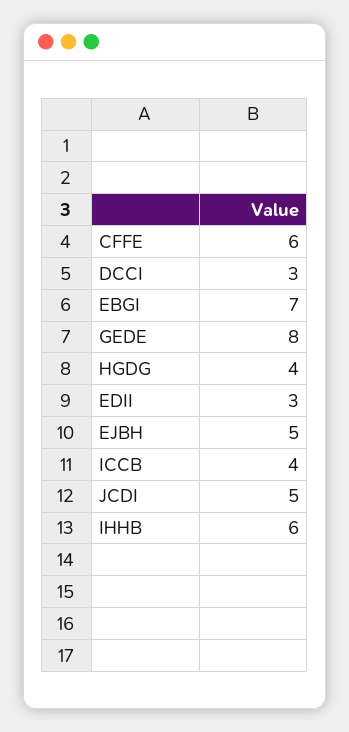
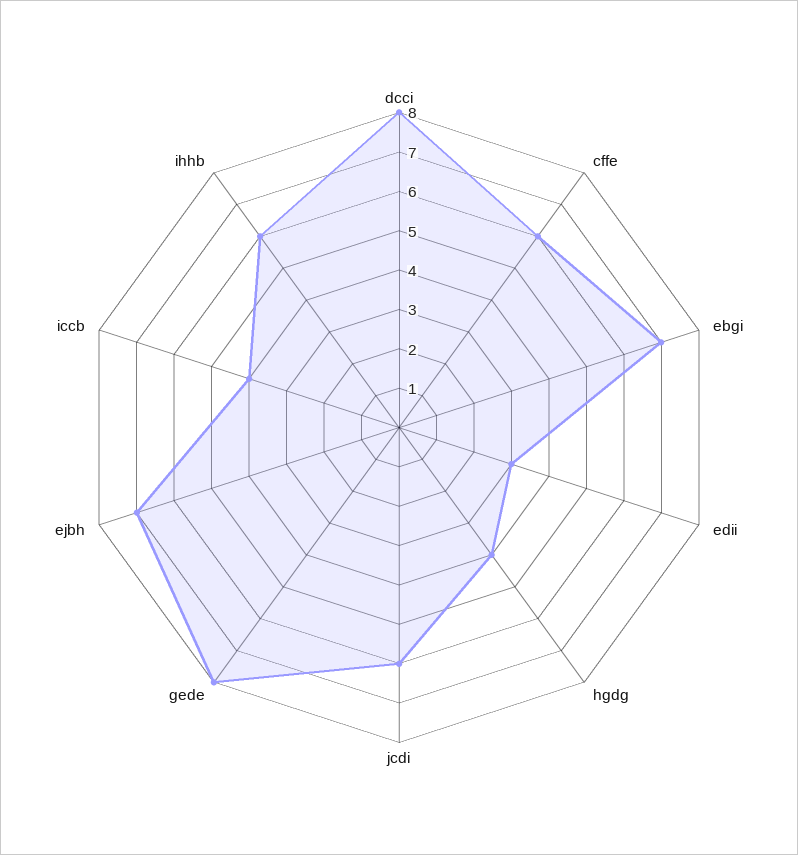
DCCI: 3 -> 8
EJBH: 5 -> 7
JCDI: 5 -> 6

